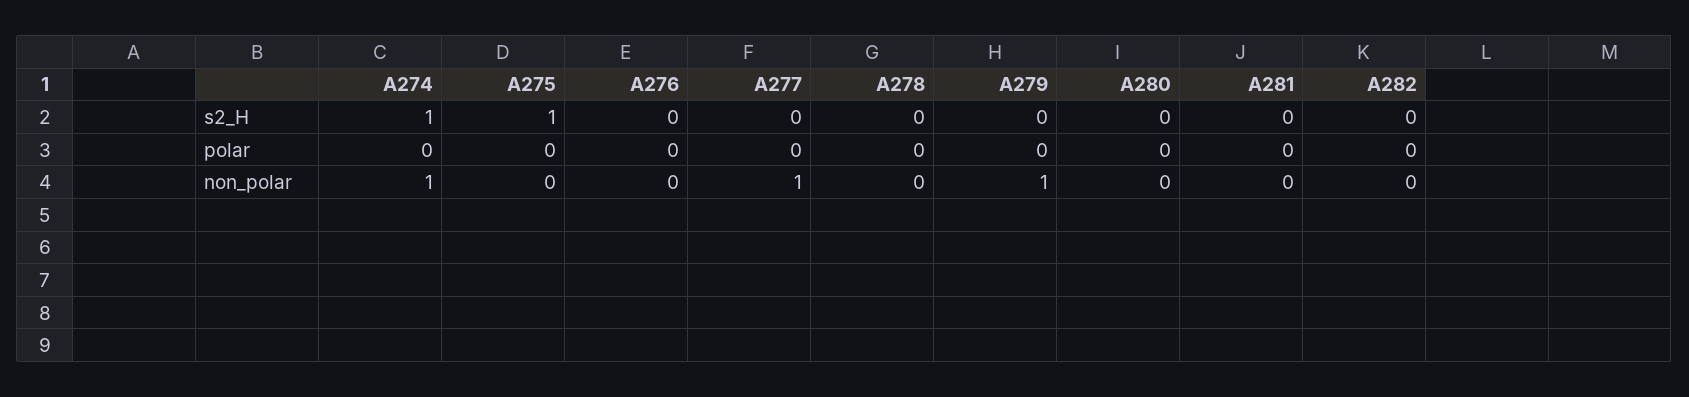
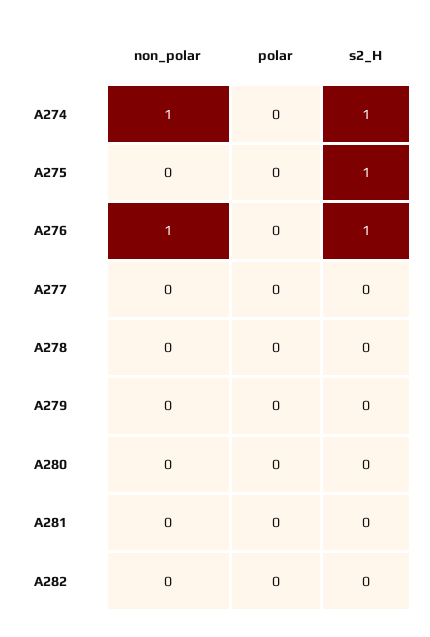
A276, s2_H: 0 -> 1
A276, non_polar: 0 -> 1
A277, non_polar: 1 -> 0
A279, non_polar: 1 -> 0

